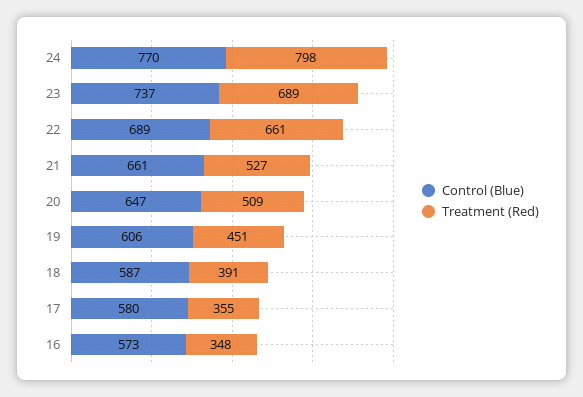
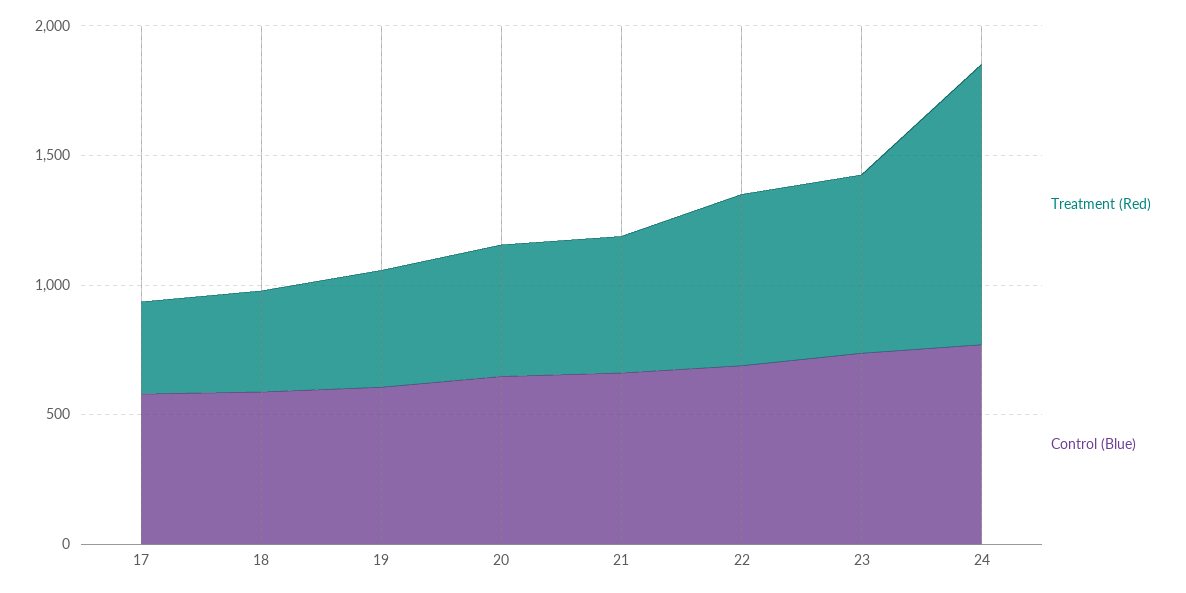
Treatment (Red), 24: 798 -> 1100
Control (Blue), 16: 573 -> none
Treatment (Red), 16: 348 -> none

